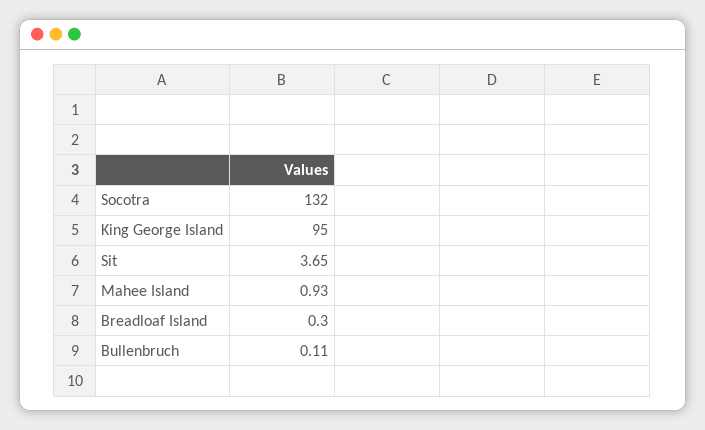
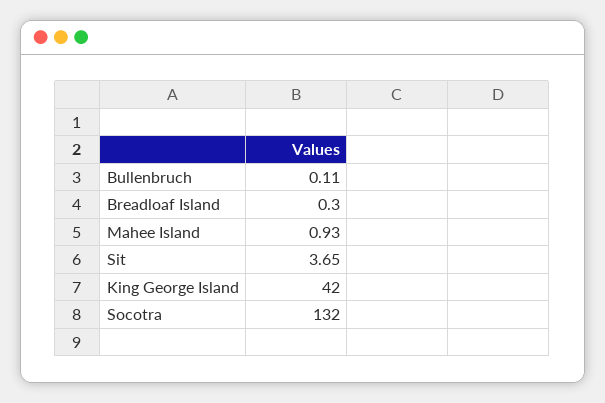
King George Island: 95 -> 42

